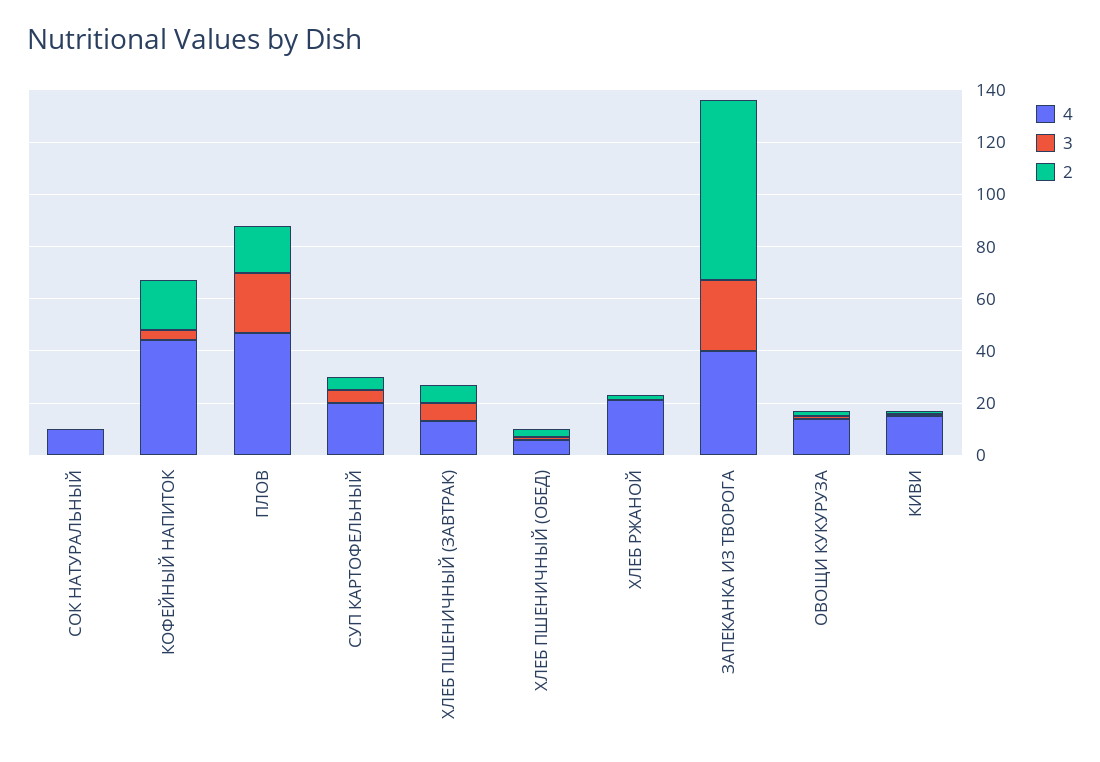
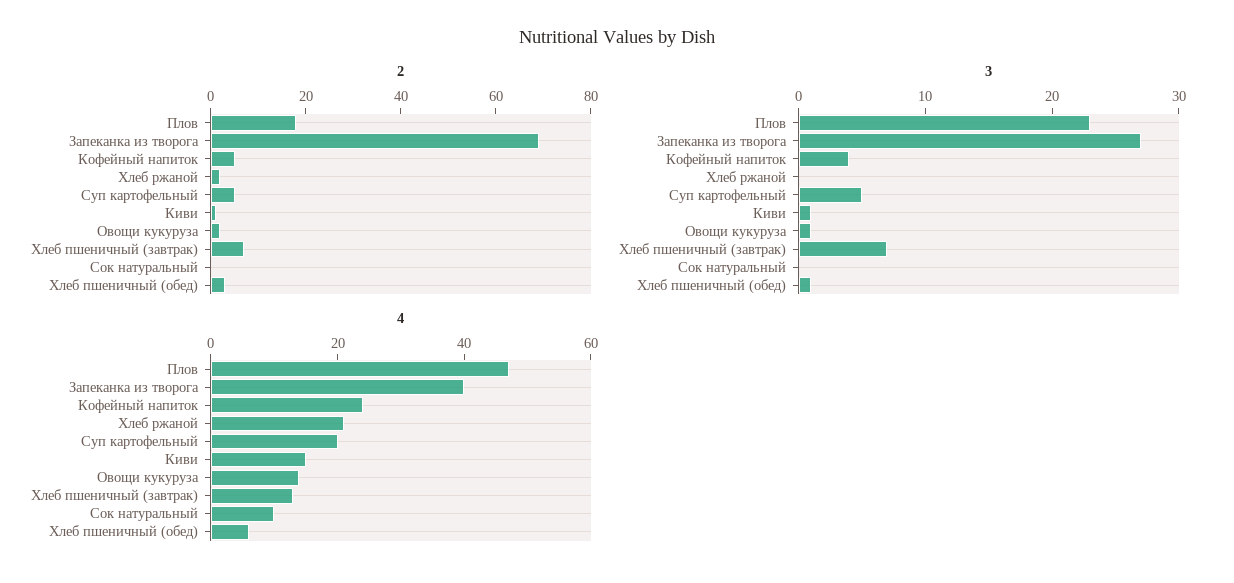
4, КОФЕЙНЫЙ НАПИТОК: 45 -> 25
2, КОФЕЙНЫЙ НАПИТОК: 20 -> 5

